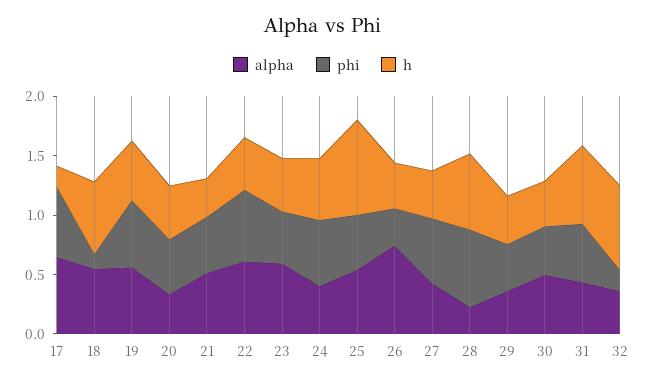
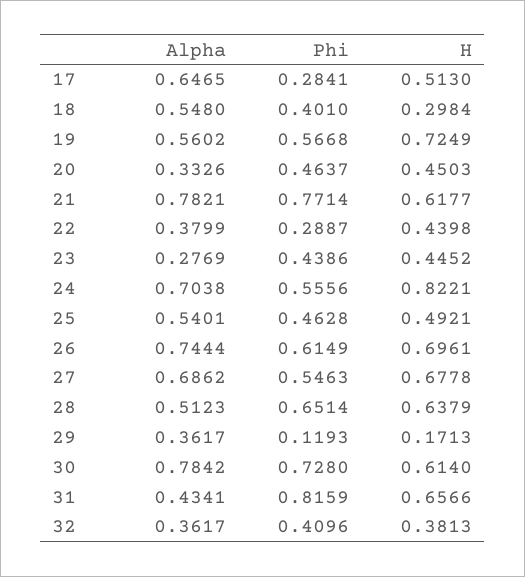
phi, 17: 0.6 -> 0.2841
h, 17: 0.2 -> 0.513
phi, 18: 0.1 -> 0.401
h, 18: 0.6 -> 0.2984
h, 19: 0.5 -> 0.7249
alpha, 21: 0.5 -> 0.7821
phi, 21: 0.5 -> 0.7714
h, 21: 0.3 -> 0.6177
alpha, 22: 0.6 -> 0.3799
phi, 22: 0.6 -> 0.2887
alpha, 23: 0.6 -> 0.2769
alpha, 24: 0.4 -> 0.7038
h, 24: 0.5 -> 0.8221
h, 25: 0.8 -> 0.4921
phi, 26: 0.3 -> 0.6149
h, 26: 0.4 -> 0.6961
alpha, 27: 0.4 -> 0.6862
h, 27: 0.4 -> 0.6778
alpha, 28: 0.2 -> 0.5123
phi, 29: 0.4 -> 0.1193
h, 29: 0.4 -> 0.1713
alpha, 30: 0.5 -> 0.7842
phi, 30: 0.4 -> 0.728
h, 30: 0.4 -> 0.614
phi, 31: 0.5 -> 0.8159
phi, 32: 0.2 -> 0.4096
h, 32: 0.7 -> 0.3813

